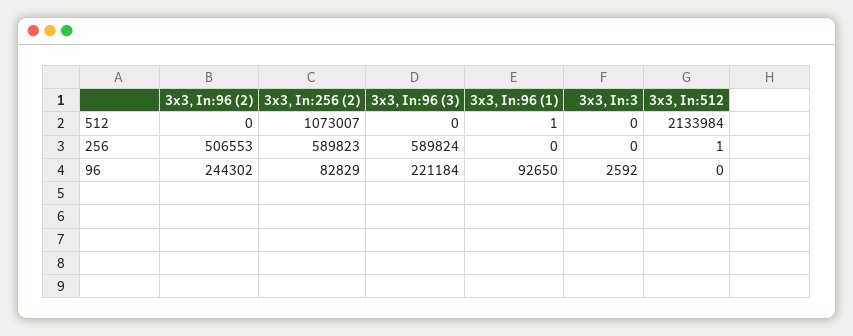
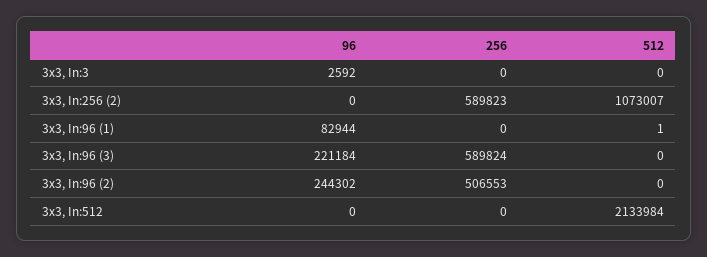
3x3, In:512, 256: 1 -> 0
3x3, In:256 (2), 96: 82829 -> 0
3x3, In:96 (1), 96: 92650 -> 82944

